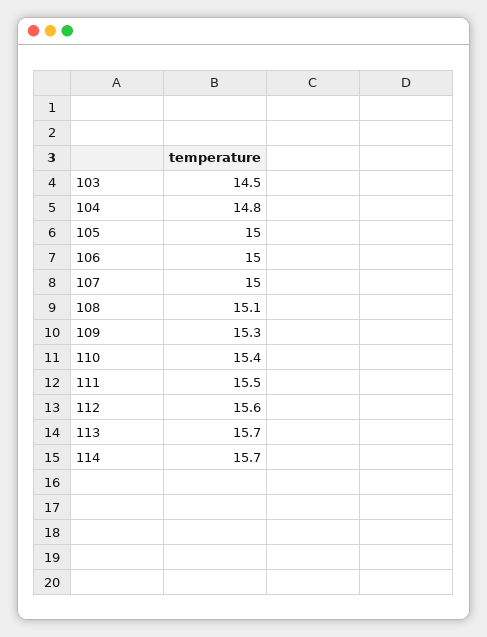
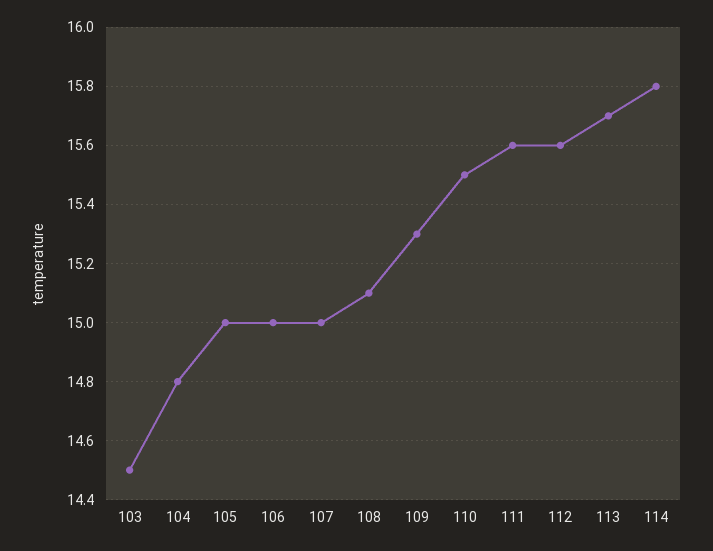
110: 15.4 -> 15.5
111: 15.5 -> 15.6
114: 15.7 -> 15.8

